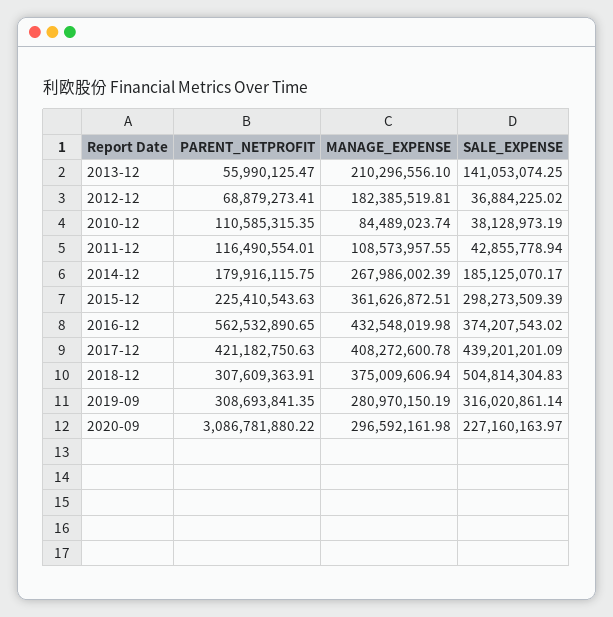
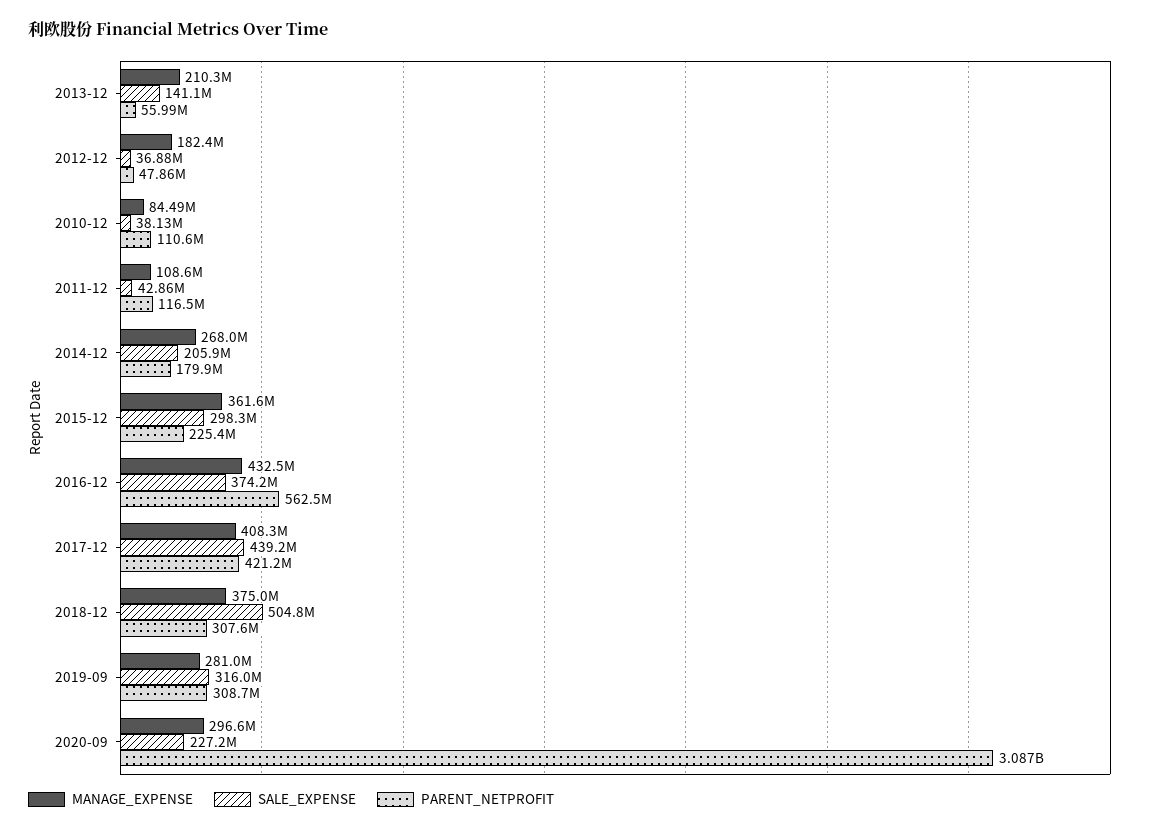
PARENT_NETPROFIT, 2012-12: 68879273.41 -> 47860000
SALE_EXPENSE, 2014-12: 185125070.17 -> 205900000

